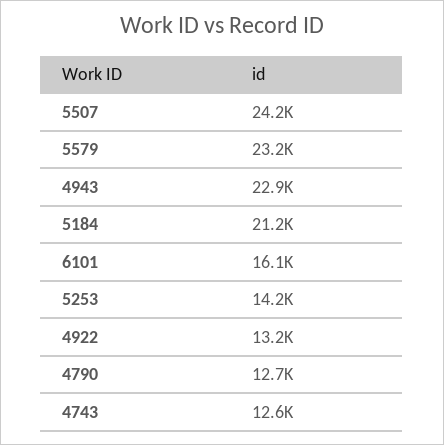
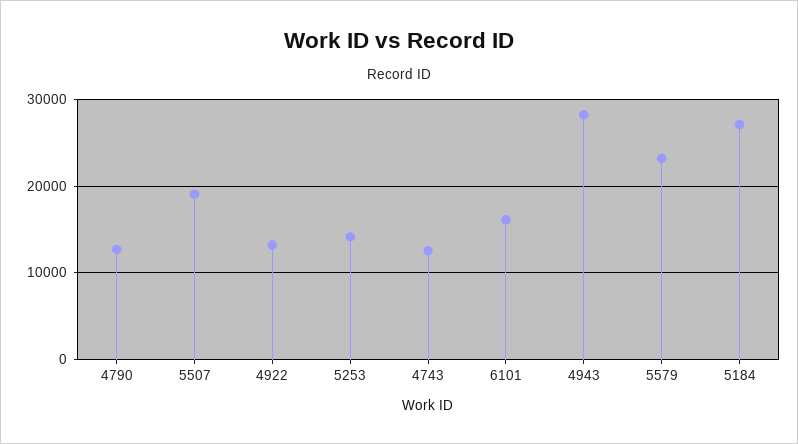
5507: 24200 -> 19000
4943: 22900 -> 28000
5184: 21200 -> 27000

